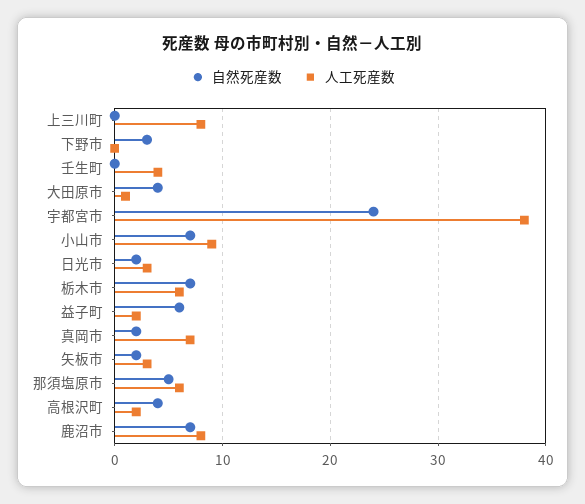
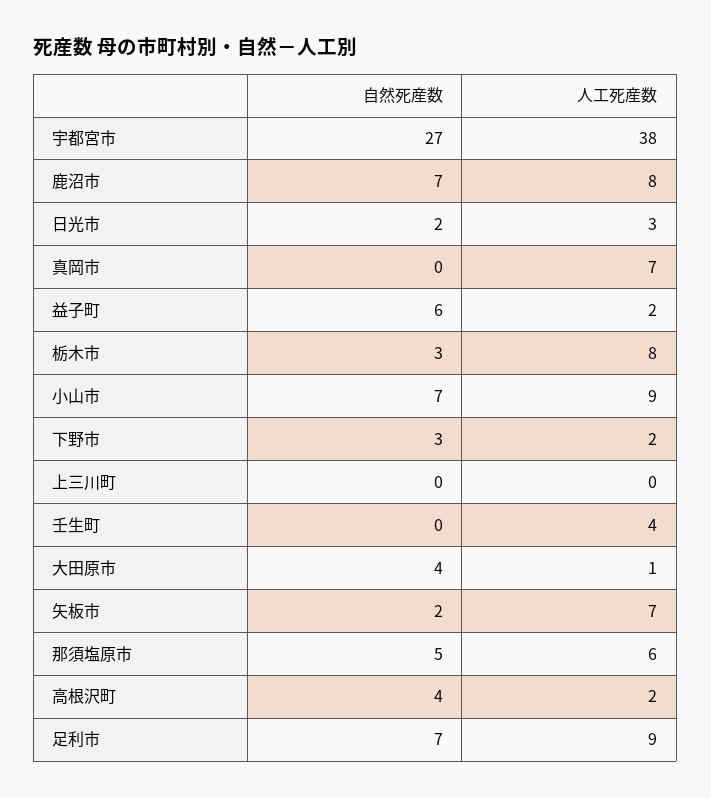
人工死産数, 上三川町: 8 -> 0
人工死産数, 下野市: 0 -> 2
自然死産数, 宇都宮市: 24 -> 27
自然死産数, 栃木市: 7 -> 3
人工死産数, 栃木市: 6 -> 8
自然死産数, 真岡市: 2 -> 0
人工死産数, 矢板市: 3 -> 7
自然死産数, 足利市: none -> 7
人工死産数, 足利市: none -> 9

